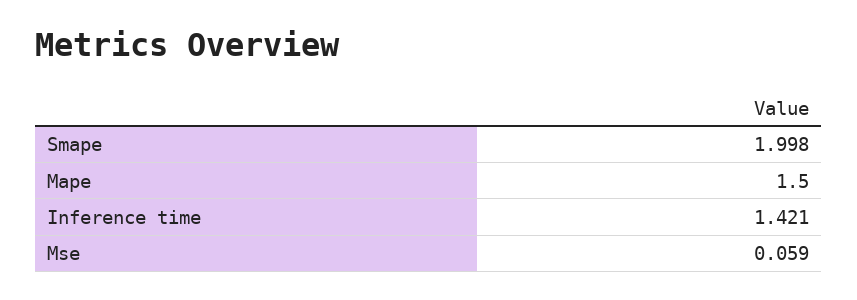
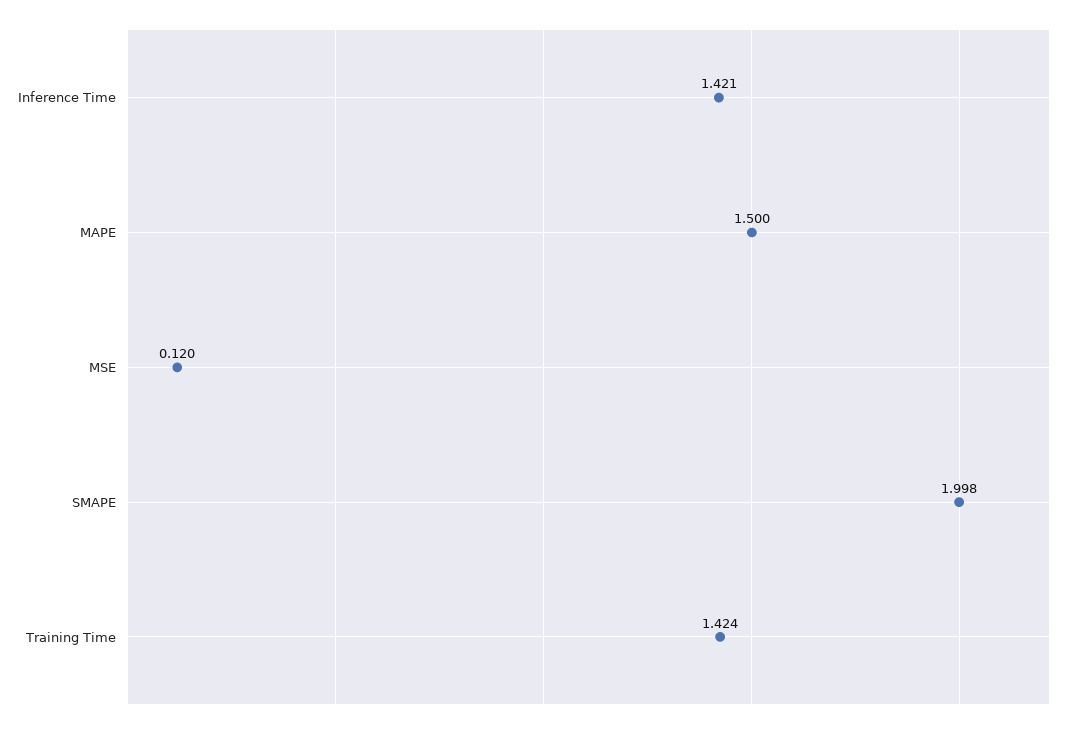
Mse: 0.059 -> 0.12
Training Time: none -> 1.424

